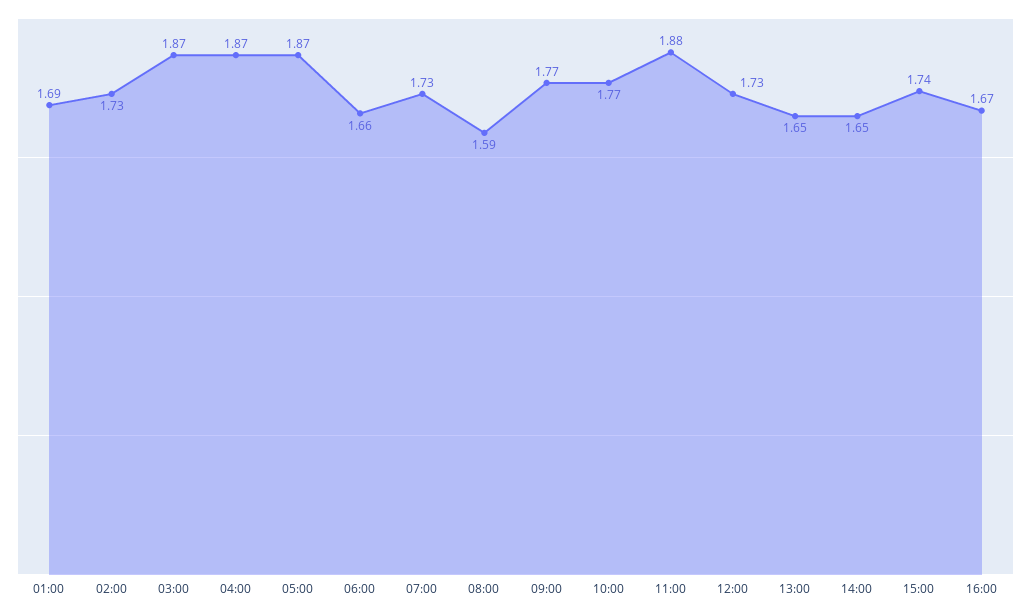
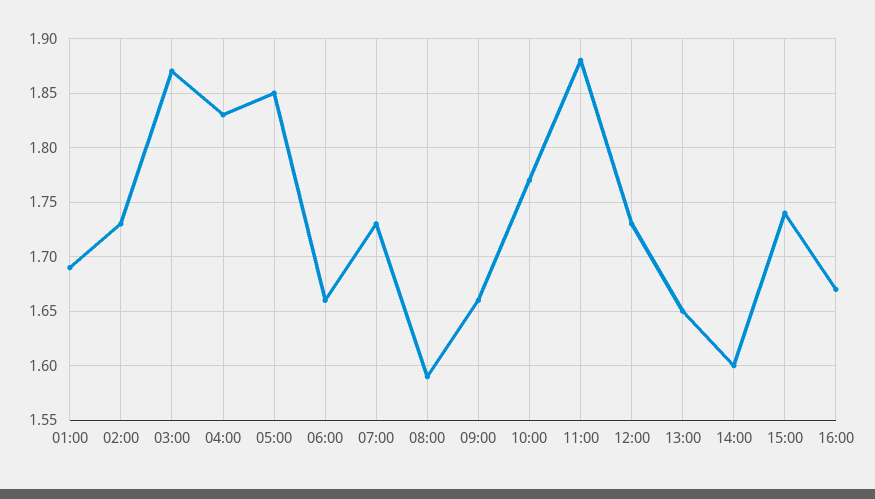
04:00: 1.87 -> 1.83
05:00: 1.87 -> 1.85
09:00: 1.77 -> 1.66
14:00: 1.65 -> 1.6

